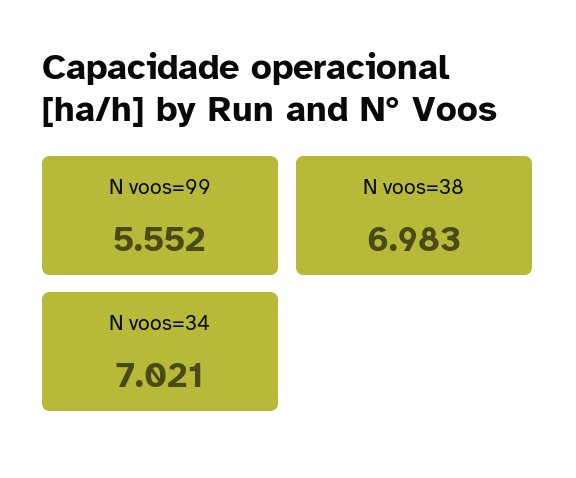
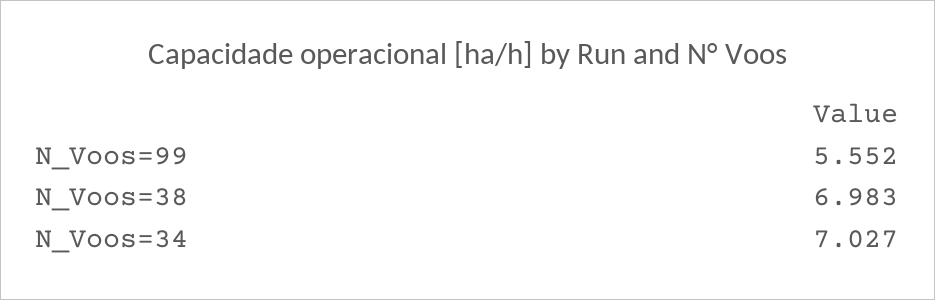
N voos=34: 7.021 -> 7.027

